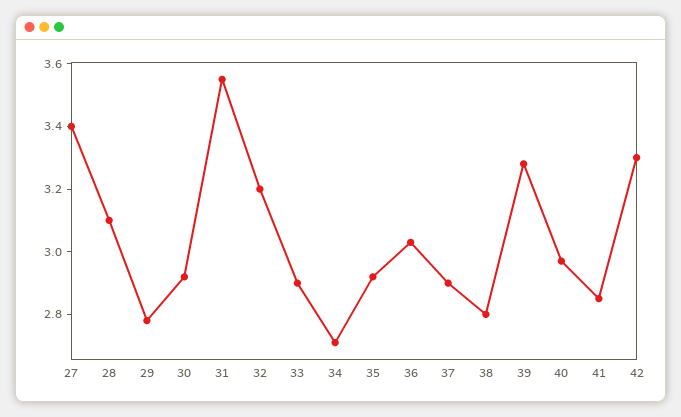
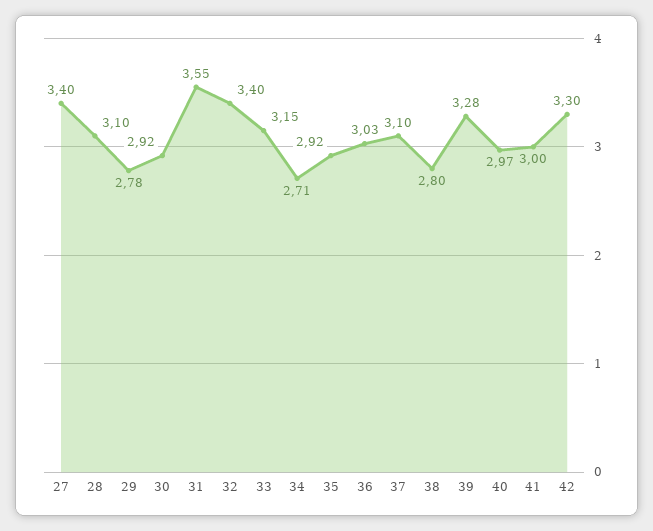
32: 3.2 -> 3.4
33: 2.9 -> 3.15
37: 2.9 -> 3.1
41: 2.85 -> 3

